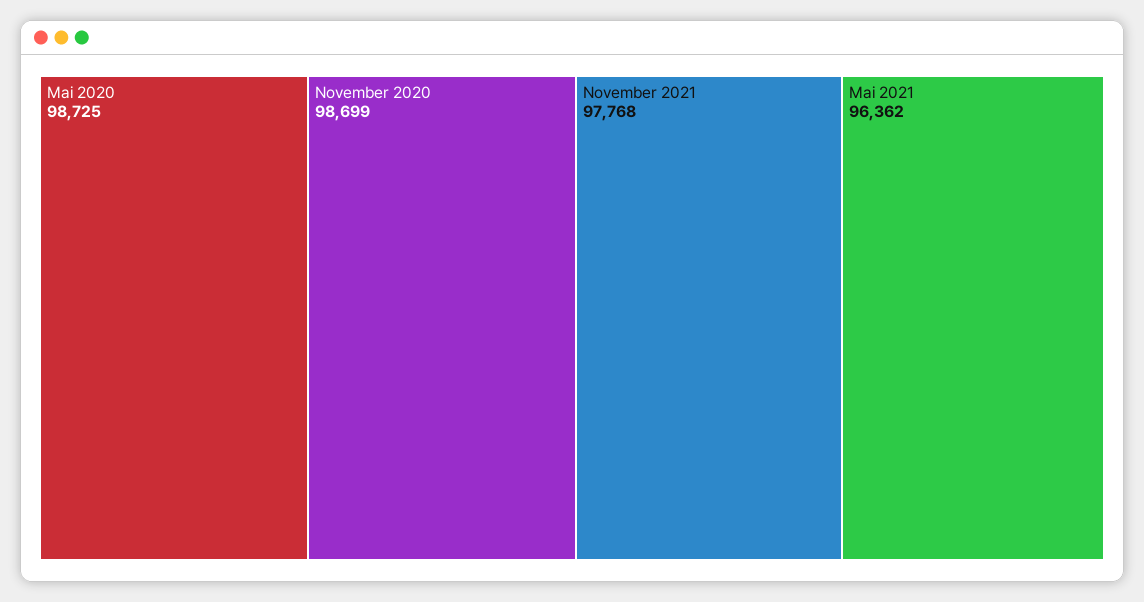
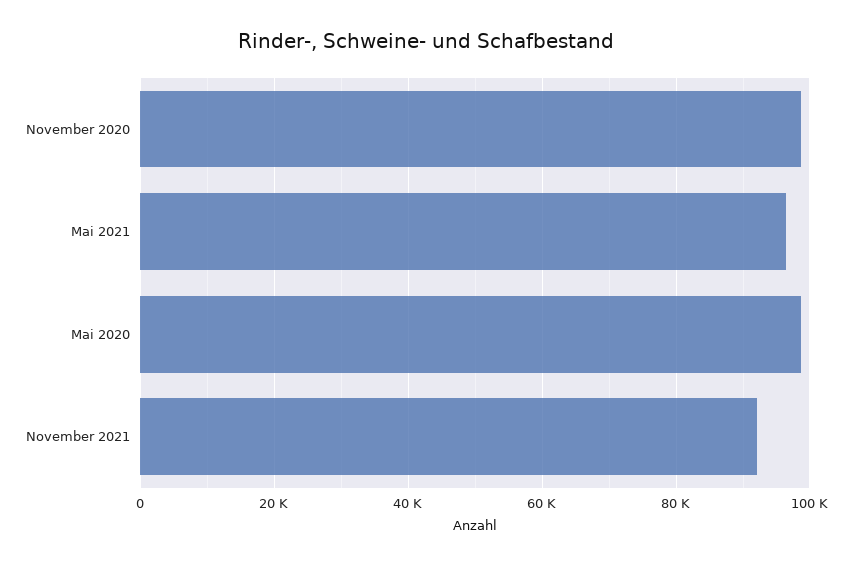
November 2021: 97768 -> 92000

